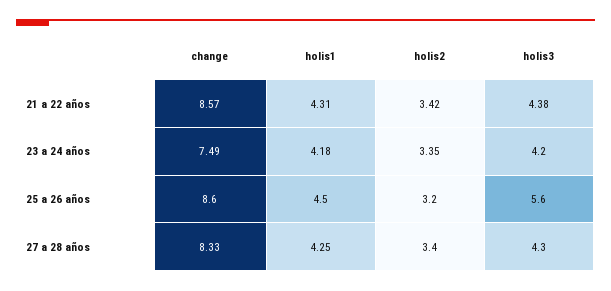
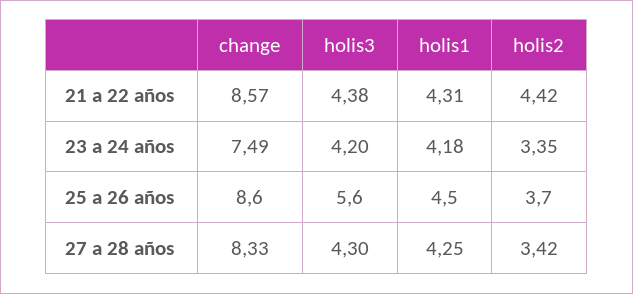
holis2, 21 a 22 años: 3.42 -> 4.42
holis2, 25 a 26 años: 3.2 -> 3.7
holis2, 27 a 28 años: 3.4 -> 3.42

